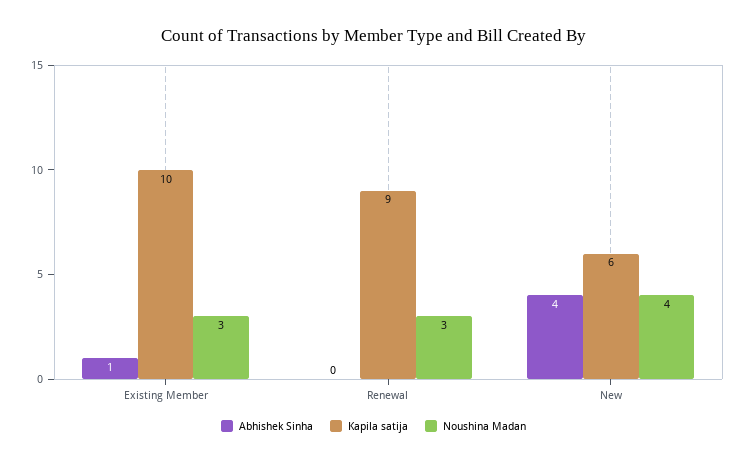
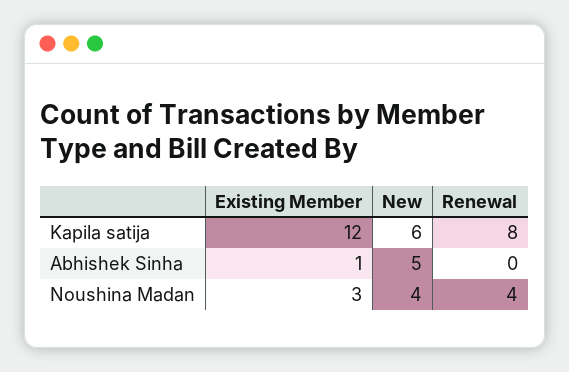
Kapila satija, Existing Member: 10 -> 12
Kapila satija, Renewal: 9 -> 8
Noushina Madan, Renewal: 3 -> 4
Abhishek Sinha, New: 4 -> 5

